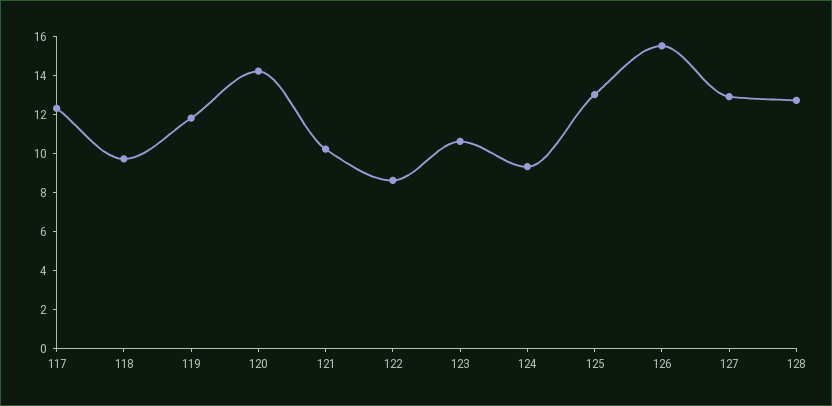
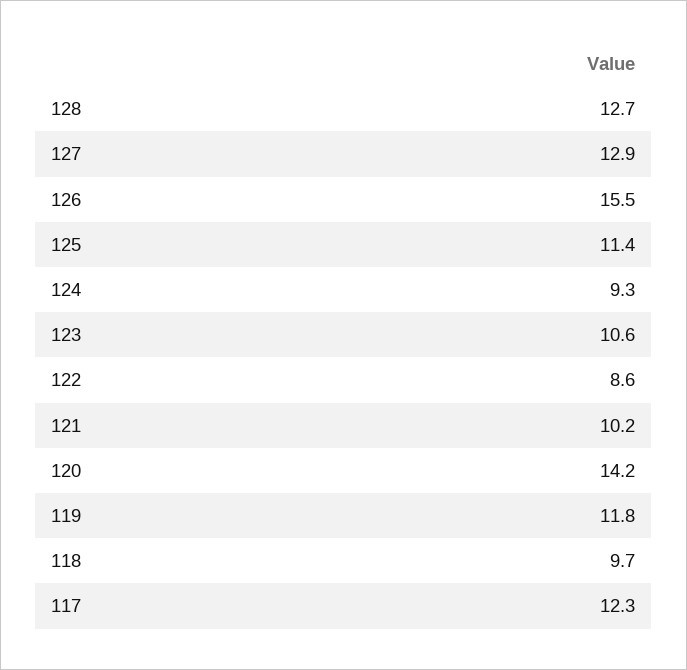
125: 13 -> 11.4

